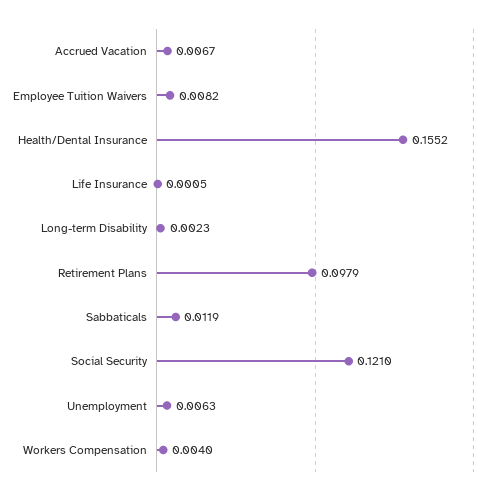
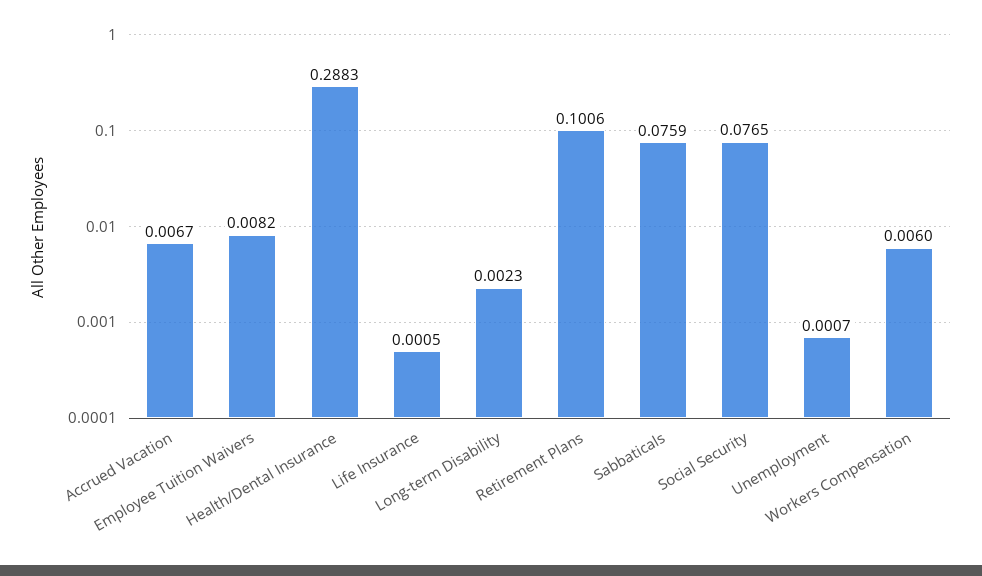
Health/Dental Insurance: 0.1552 -> 0.2883
Retirement Plans: 0.0979 -> 0.1006
Sabbaticals: 0.0119 -> 0.0759
Social Security: 0.121 -> 0.0765
Unemployment: 0.0063 -> 0.0007
Workers Compensation: 0.004 -> 0.006

